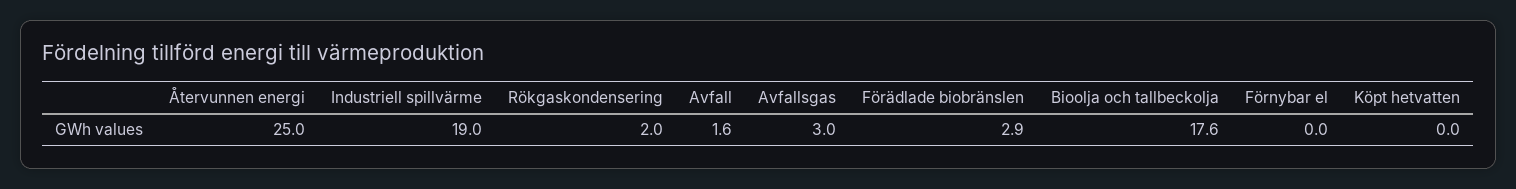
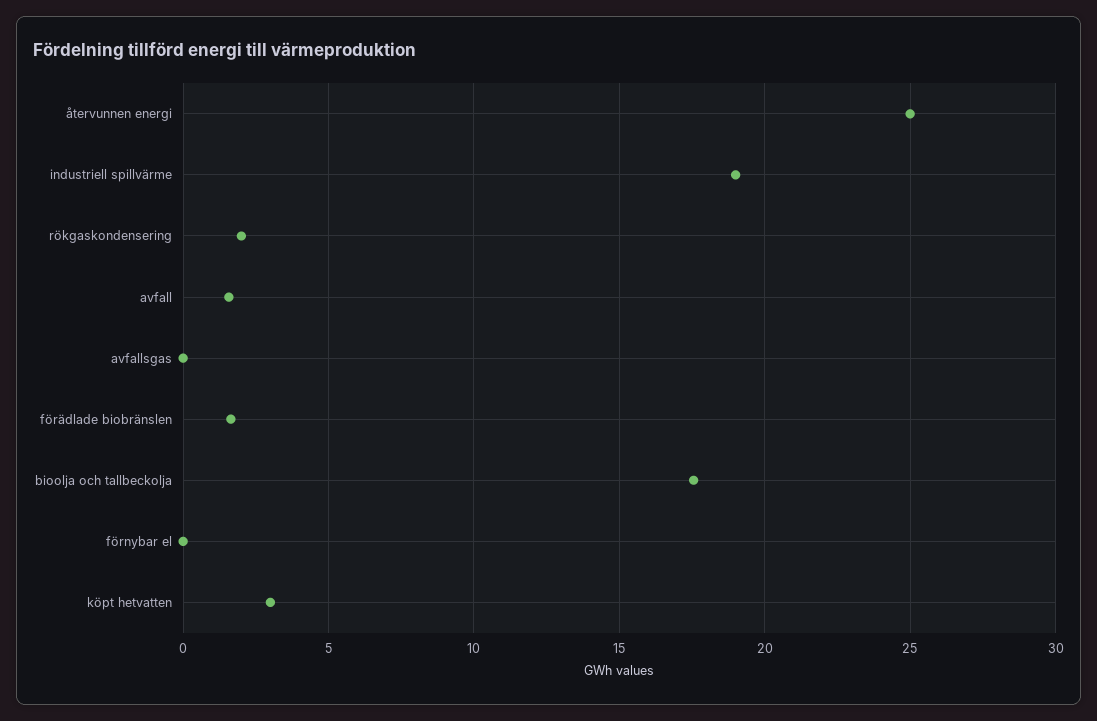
Avfallsgas: 3 -> 0
Förädlade biobränslen: 2.9 -> 1.5
Köpt hetvatten: 0 -> 3

